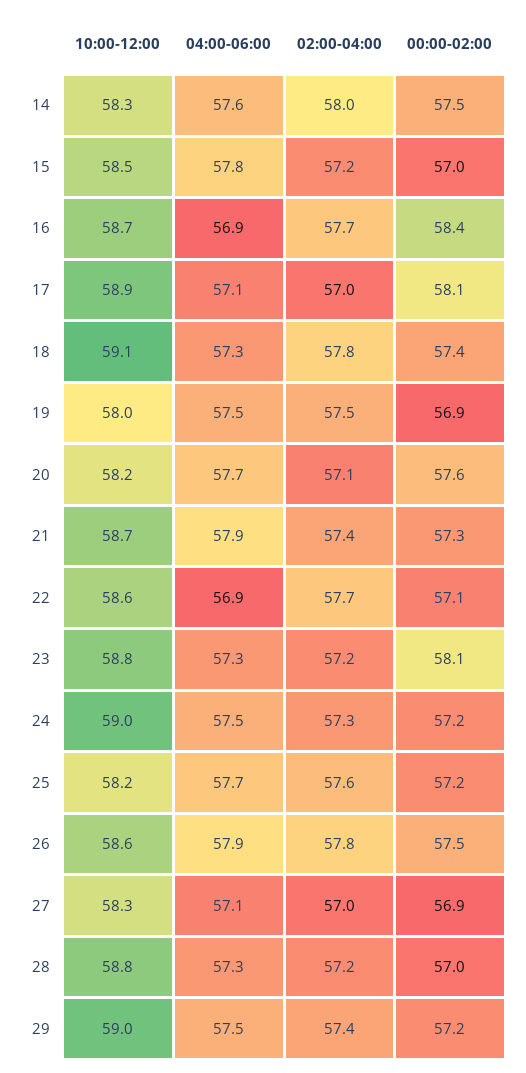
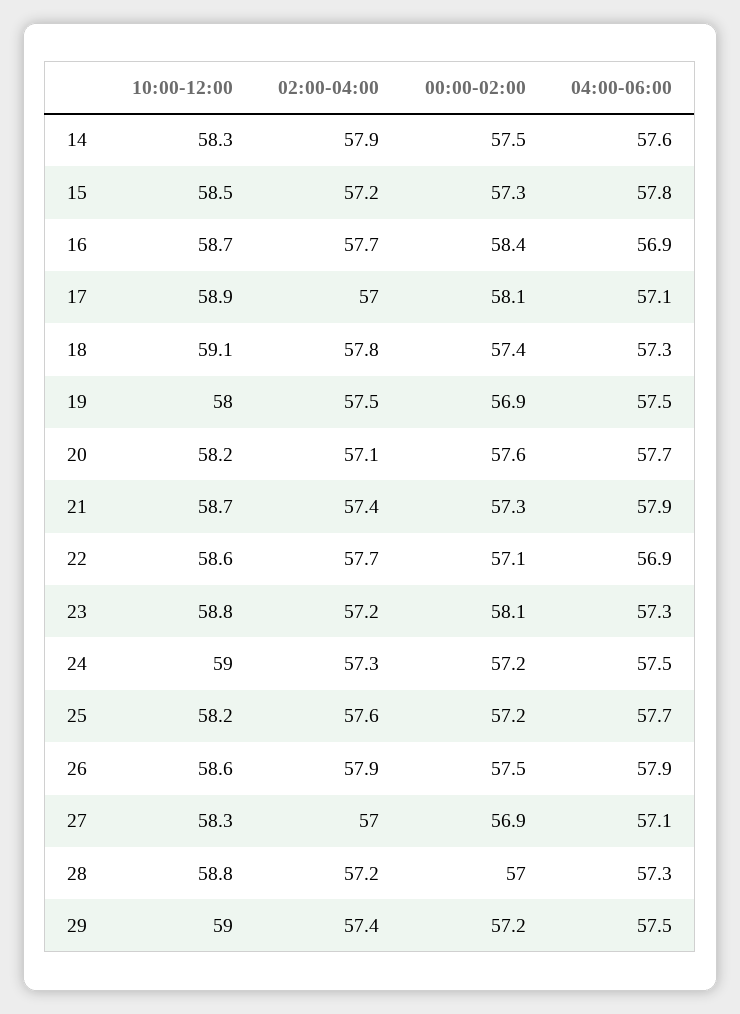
02:00-04:00, 14: 58 -> 57.9
00:00-02:00, 15: 57 -> 57.3
02:00-04:00, 26: 57.8 -> 57.9

